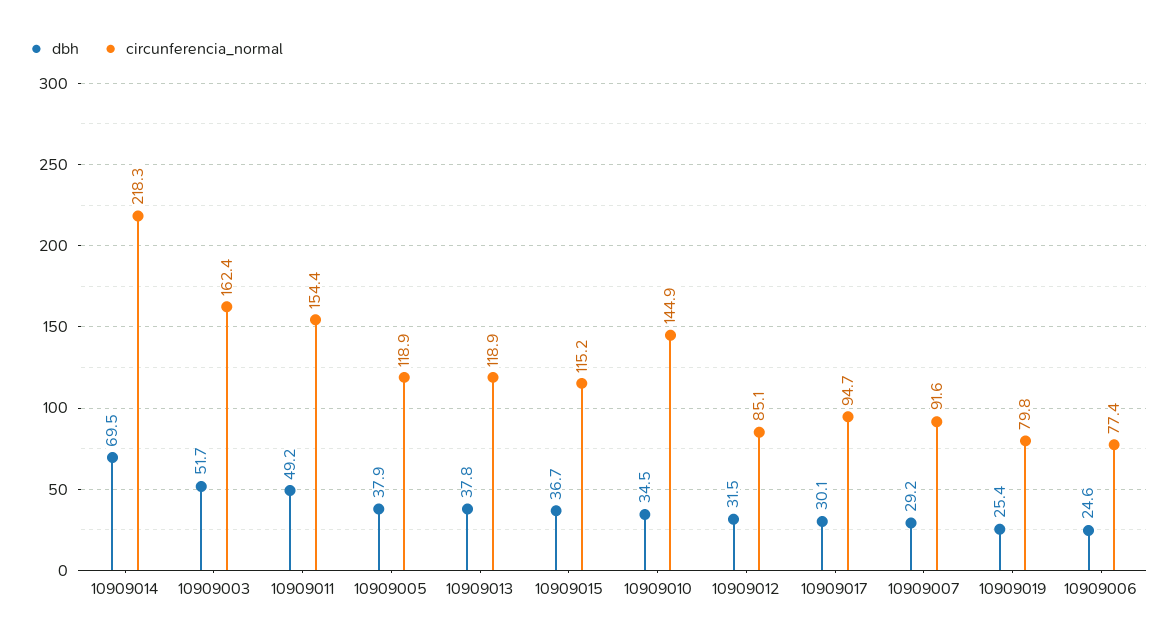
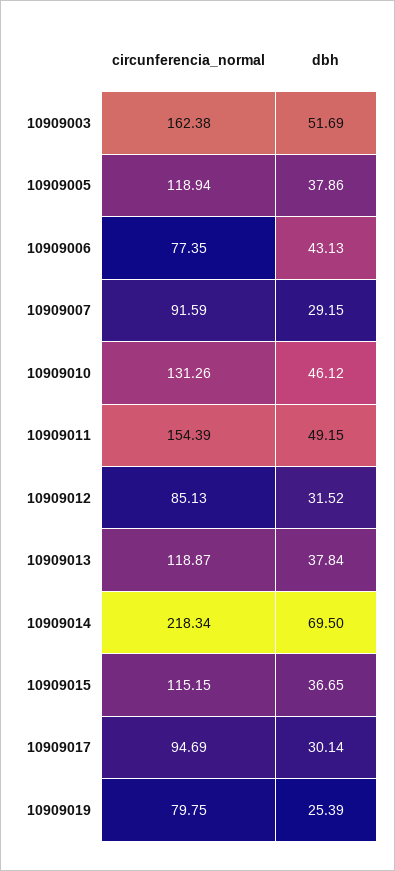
dbh, 10909010: 34.5 -> 46.12
circunferencia_normal, 10909010: 144.9 -> 131.26
dbh, 10909006: 24.6 -> 43.13

